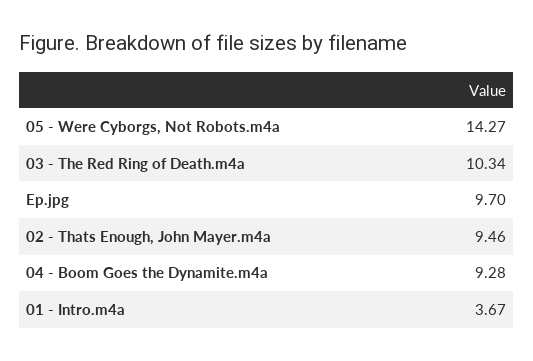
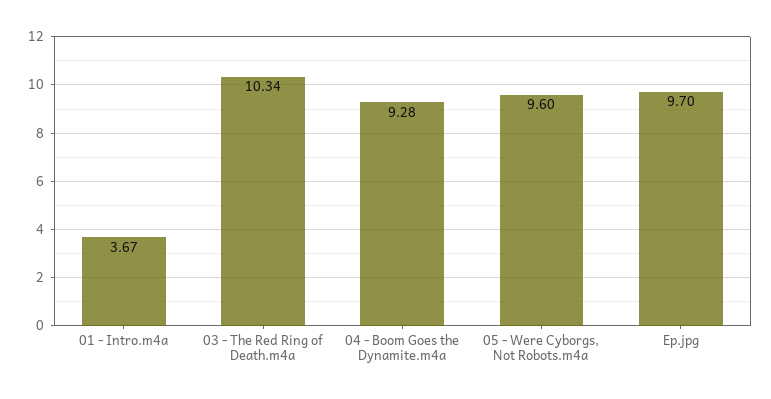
05 - Were Cyborgs, Not Robots.m4a: 14.27 -> 9.6
02 - Thats Enough, John Mayer.m4a: 9.46 -> none

